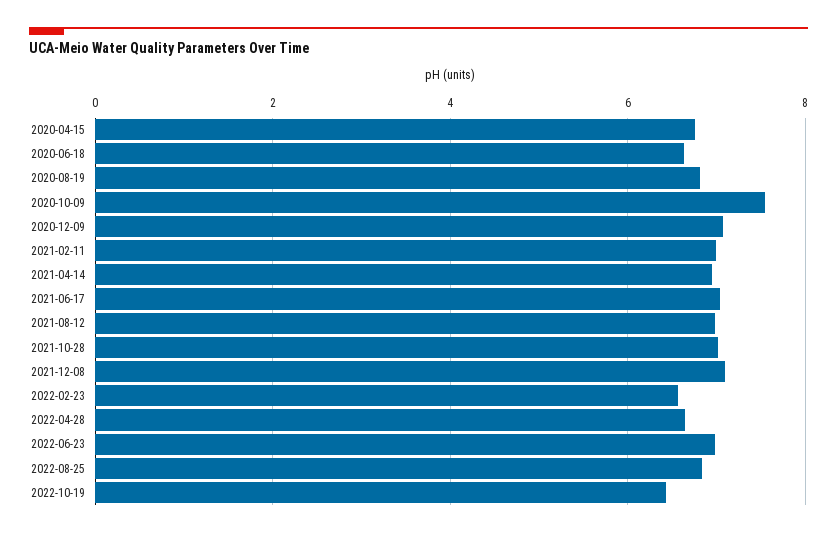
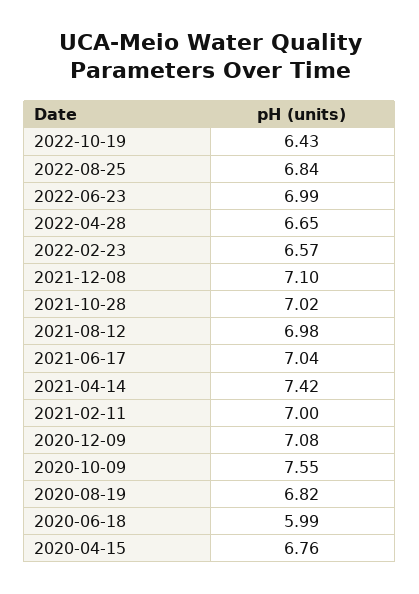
2020-06-18: 6.6 -> 5.99
2021-04-14: 7 -> 7.42

